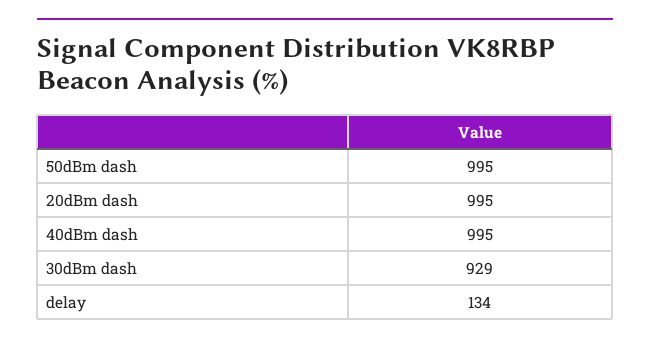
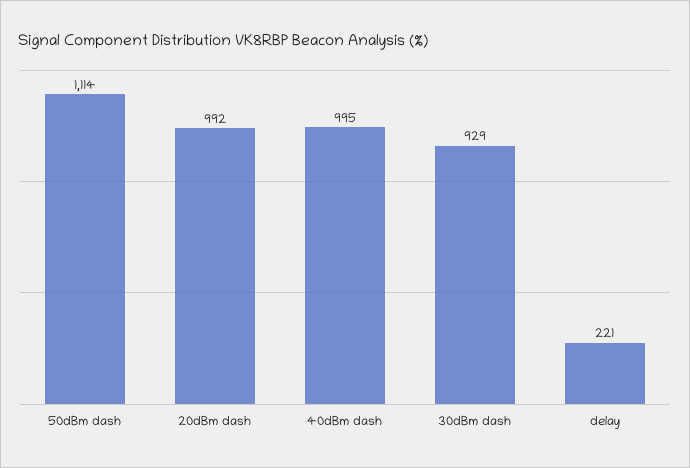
50dBm dash: 995 -> 1114
20dBm dash: 995 -> 992
delay: 134 -> 221

